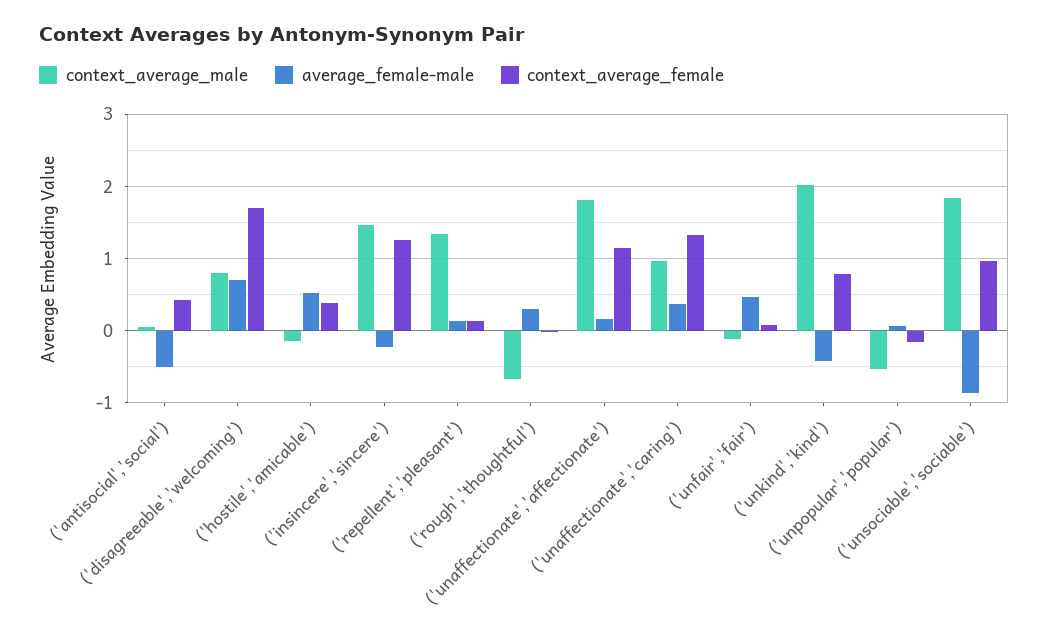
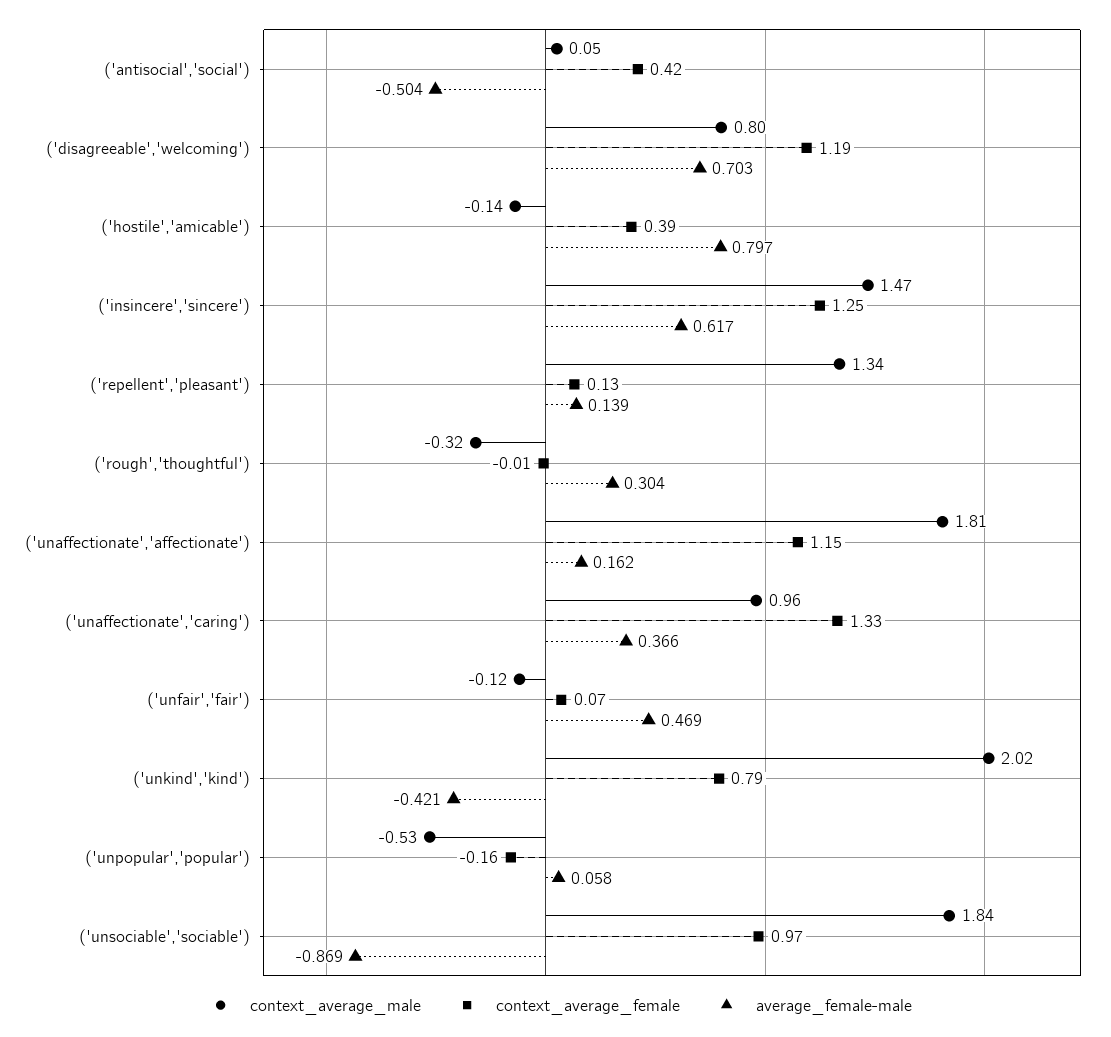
context_average_female, ('disagreeable','welcoming'): 1.7 -> 1.19
average_female-male, ('hostile','amicable'): 0.5 -> 0.797
average_female-male, ('insincere','sincere'): -0.2 -> 0.617
context_average_male, ('rough','thoughtful'): -0.7 -> -0.32

